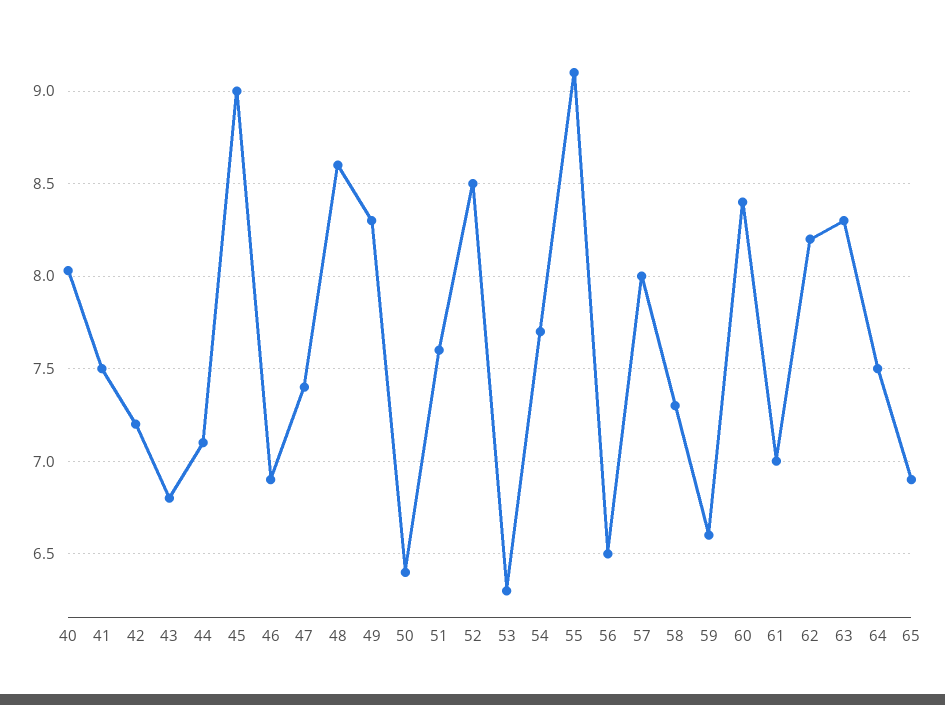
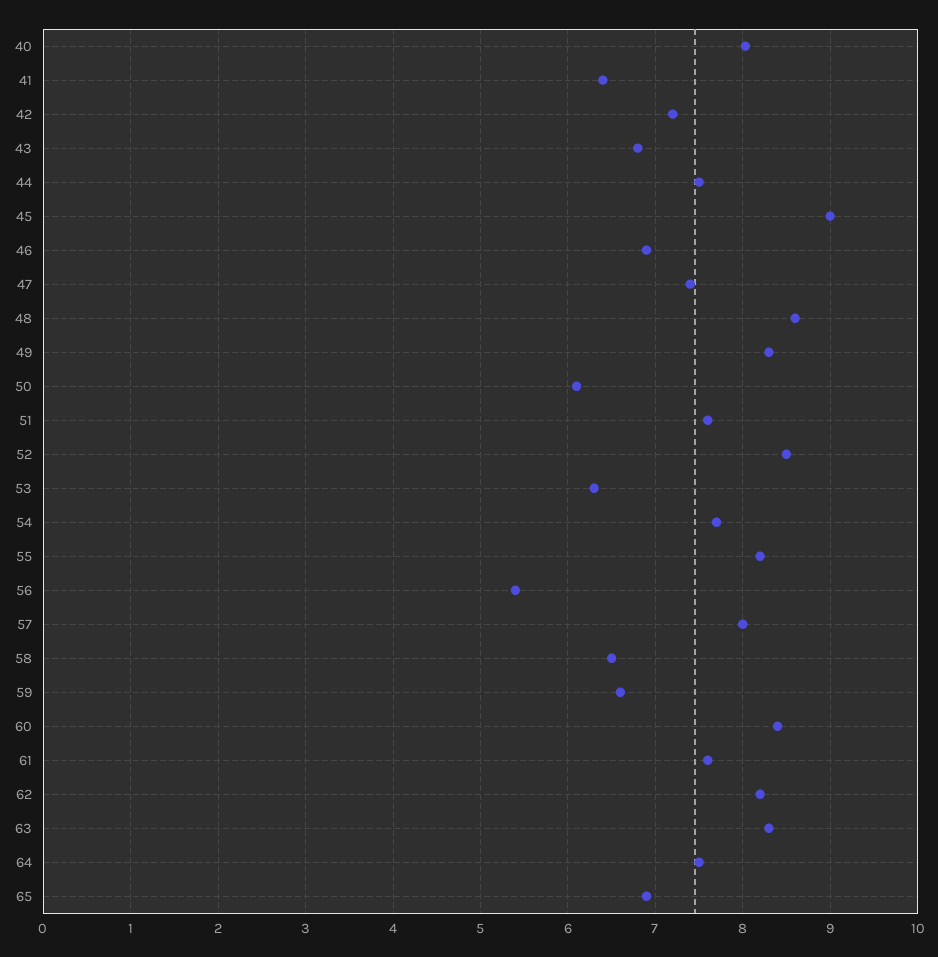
41: 7.5 -> 6.4
44: 7.1 -> 7.5
50: 6.4 -> 6.1
55: 9.1 -> 8.2
56: 6.5 -> 5.4
58: 7.3 -> 6.5
61: 7 -> 7.6

